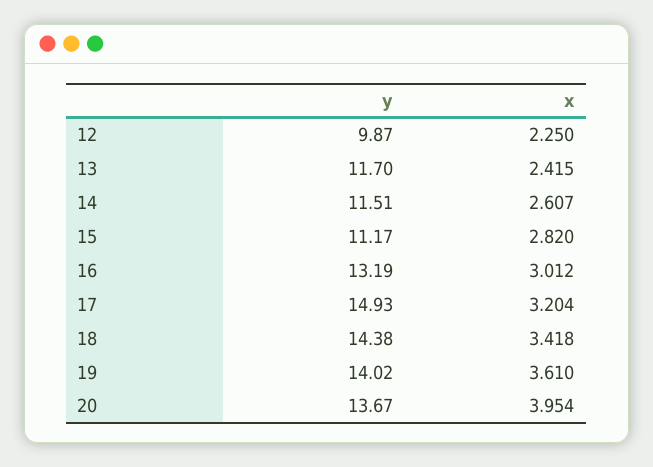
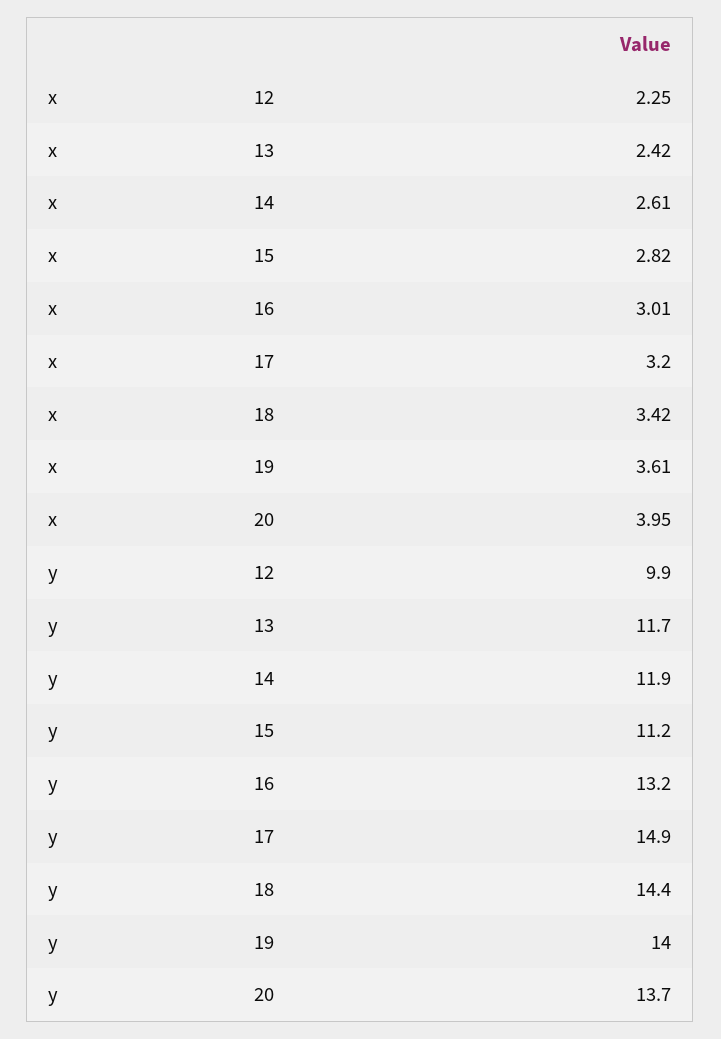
y, 14: 11.51 -> 11.9

